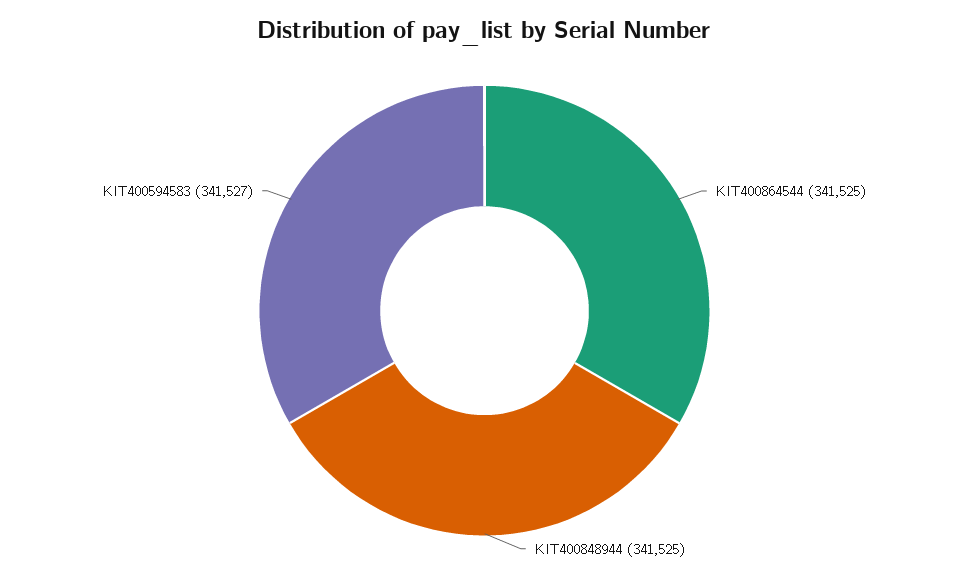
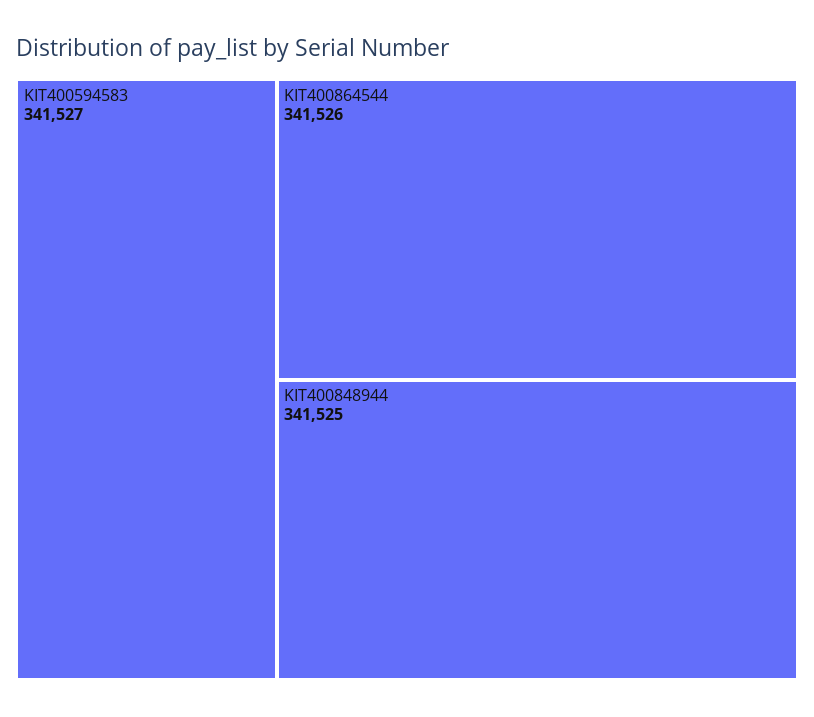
KIT400864544: 341525 -> 341526

